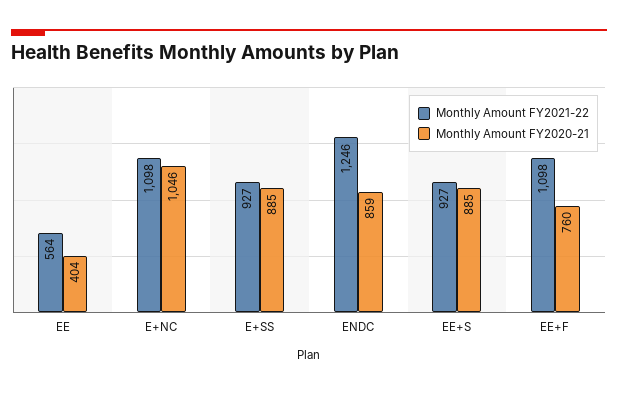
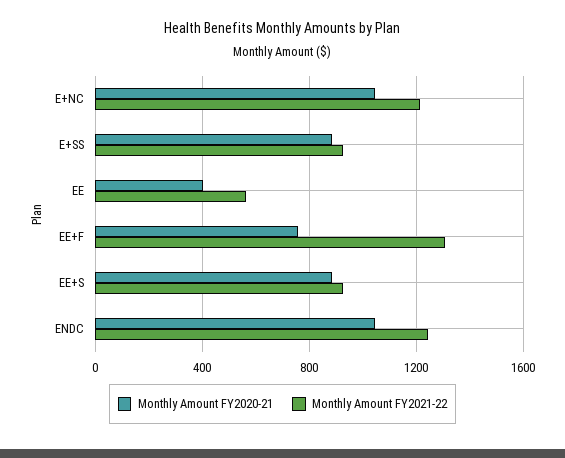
Monthly Amount FY2021-22, E+NC: 1098 -> 1200
Monthly Amount FY2020-21, ENDC: 859 -> 1050
Monthly Amount FY2021-22, EE+F: 1098 -> 1300

